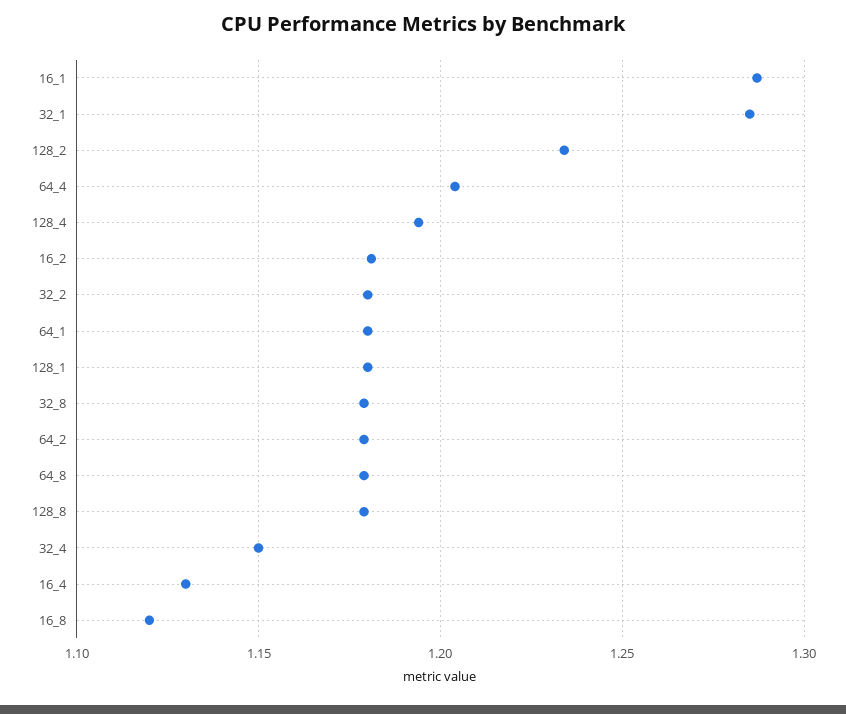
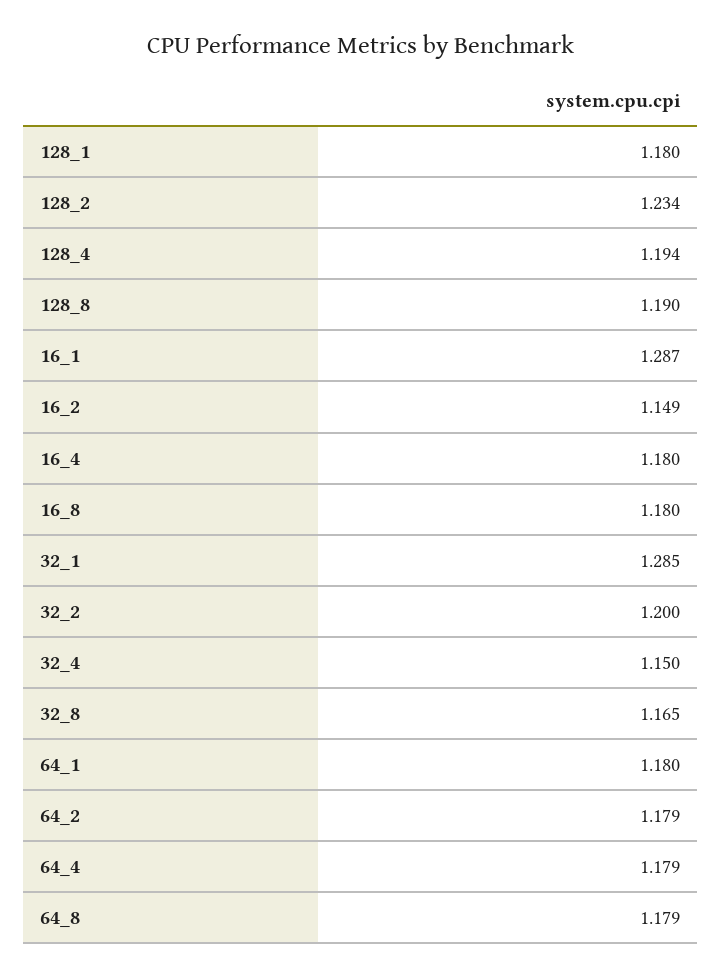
64_4: 1.205 -> 1.179
16_2: 1.18 -> 1.149
32_2: 1.18 -> 1.2
32_8: 1.18 -> 1.165
128_8: 1.18 -> 1.19
16_4: 1.13 -> 1.18
16_8: 1.12 -> 1.18

